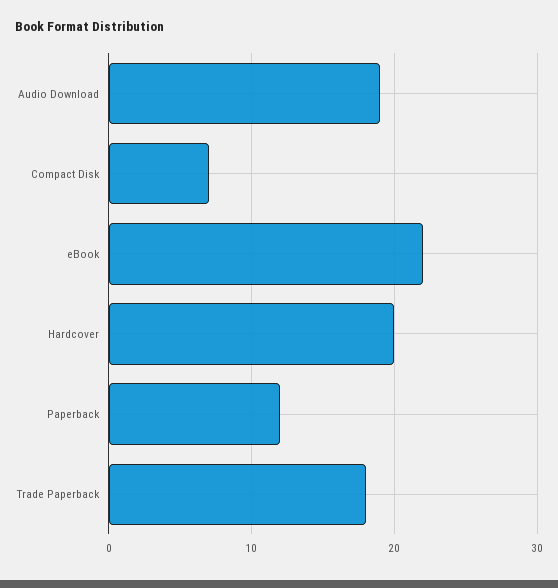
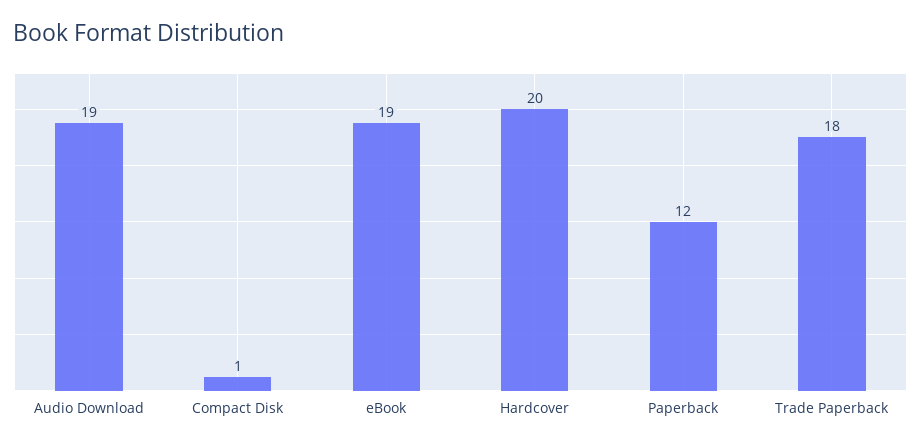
Compact Disk: 7 -> 1
eBook: 22 -> 19

